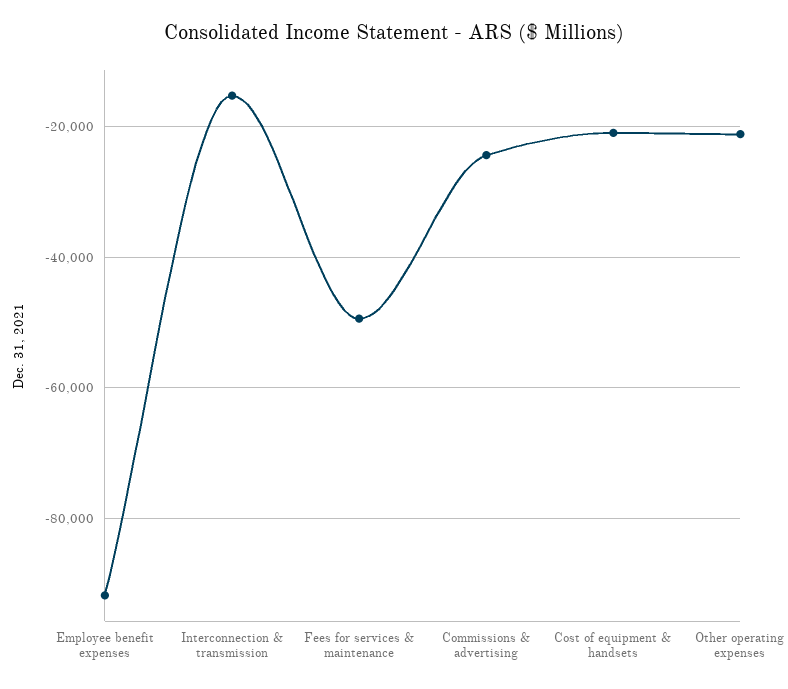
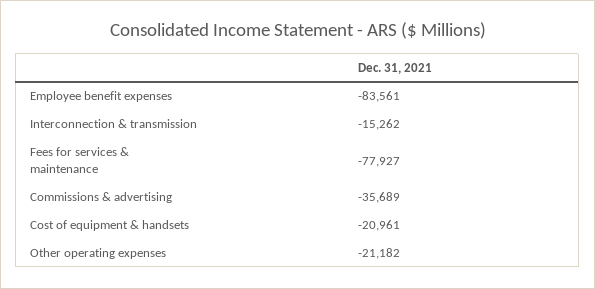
Employee benefit expenses: -92000 -> -83561
Fees for services & maintenance: -50000 -> -77927
Commissions & advertising: -24000 -> -35689

